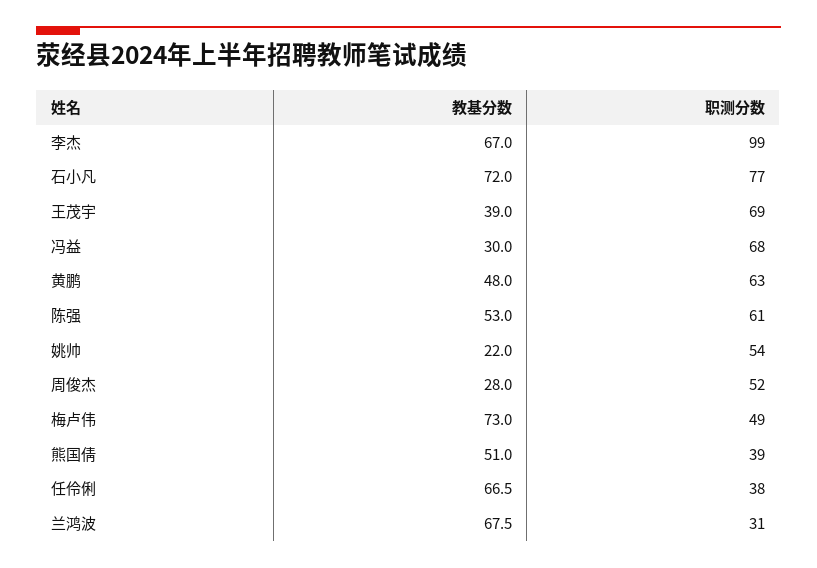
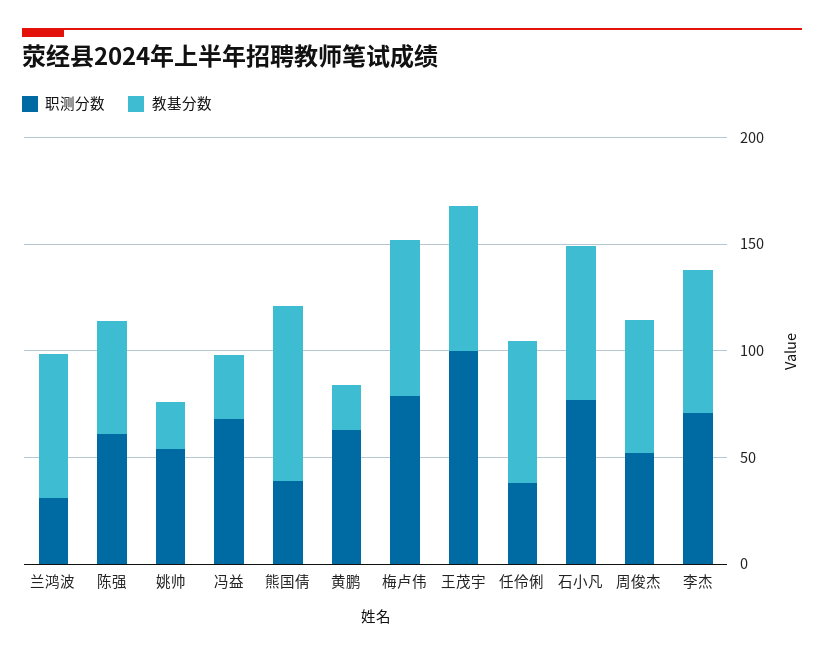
职测分数, 李杰: 99 -> 70
教基分数, 王茂宇: 39 -> 70
职测分数, 王茂宇: 69 -> 100
教基分数, 黄鹏: 48 -> 20
教基分数, 周俊杰: 28 -> 60
职测分数, 梅卢伟: 49 -> 80
教基分数, 熊国倩: 51 -> 80

